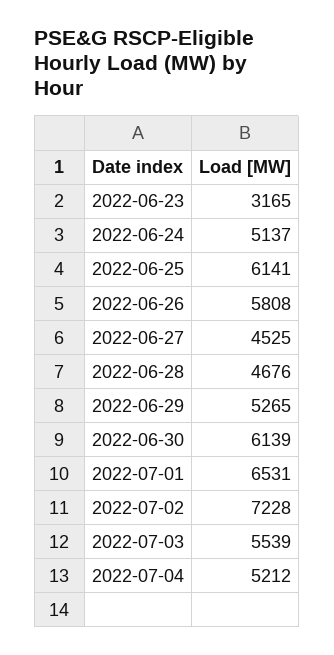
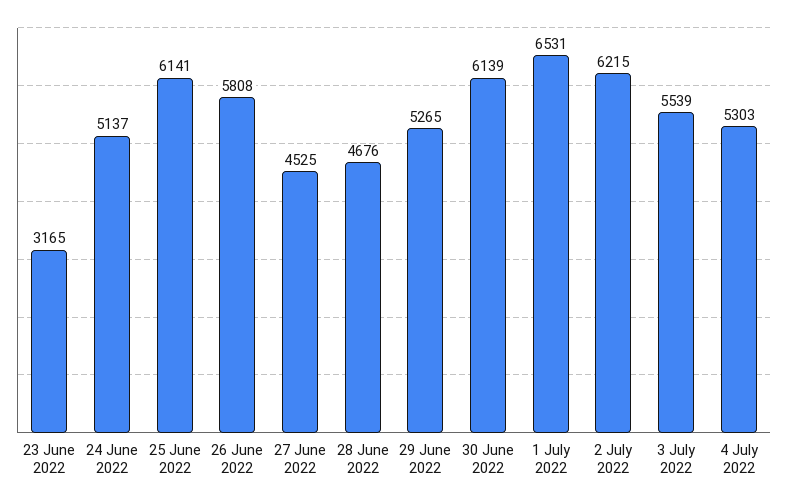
2022-07-02: 7228 -> 6215
2022-07-04: 5212 -> 5303

